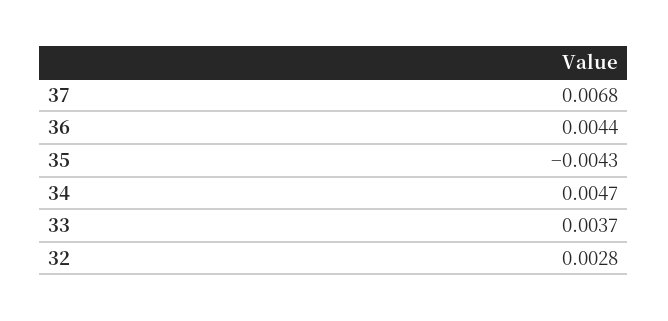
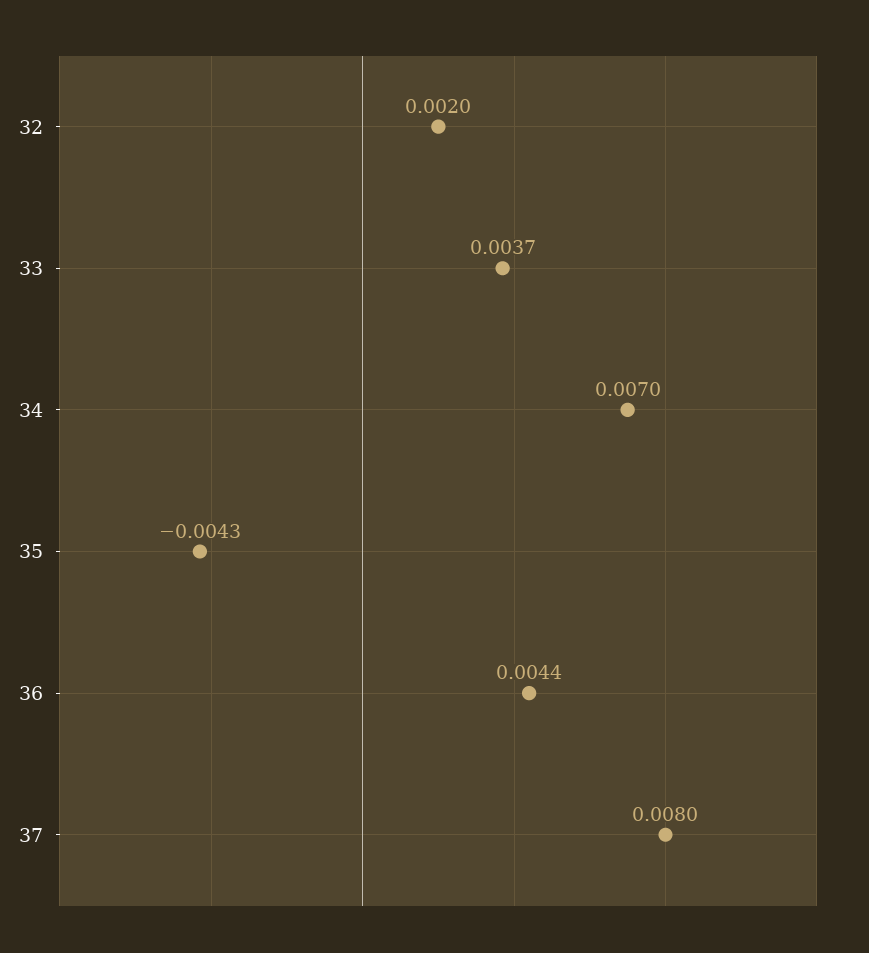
37: 0.0068 -> 0.008
34: 0.0047 -> 0.007
32: 0.0028 -> 0.002

